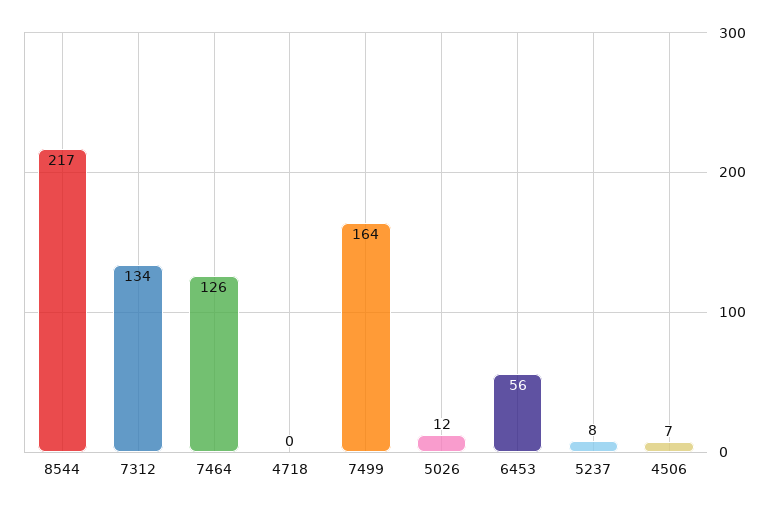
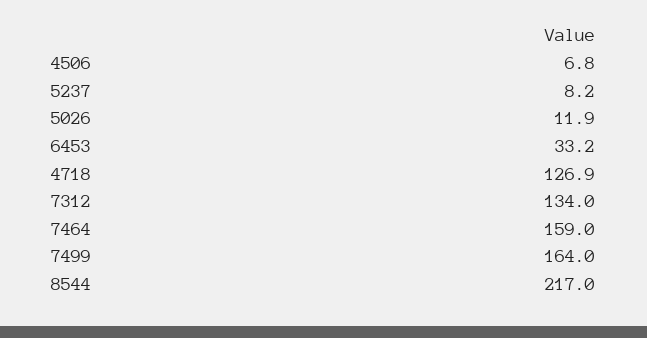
7464: 126 -> 159
4718: 0 -> 126.9
6453: 56 -> 33.2

